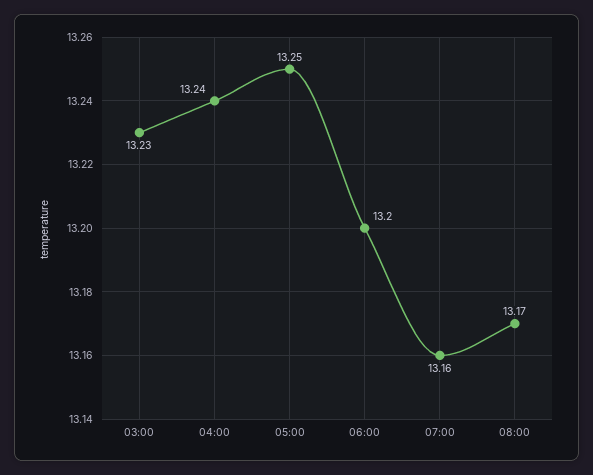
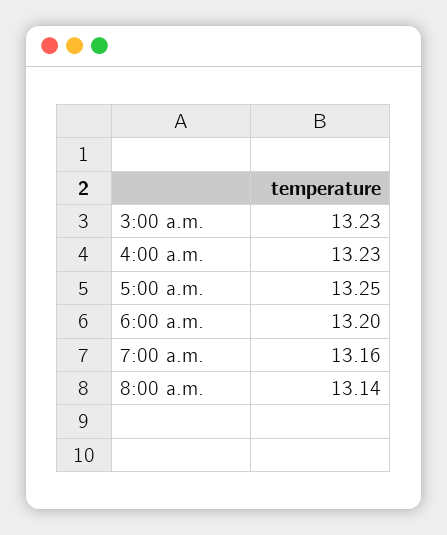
04:00: 13.24 -> 13.23
08:00: 13.17 -> 13.14

